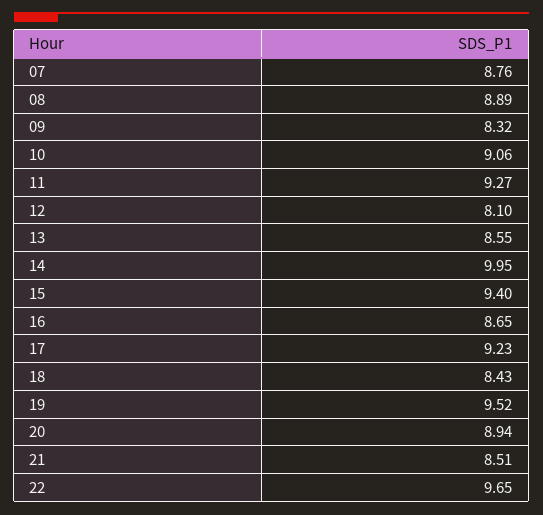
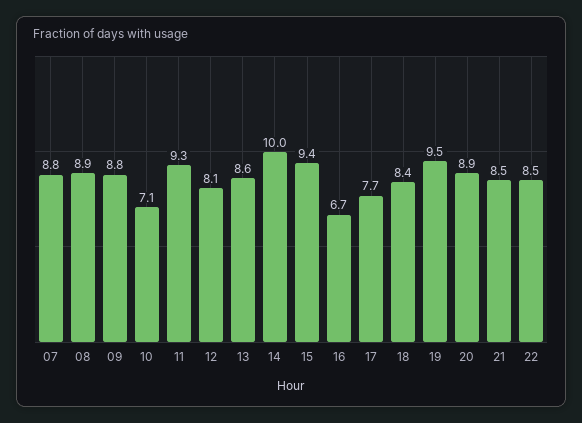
09: 8.32 -> 8.8
10: 9.06 -> 7.1
16: 8.65 -> 6.7
17: 9.23 -> 7.7
22: 9.65 -> 8.5

